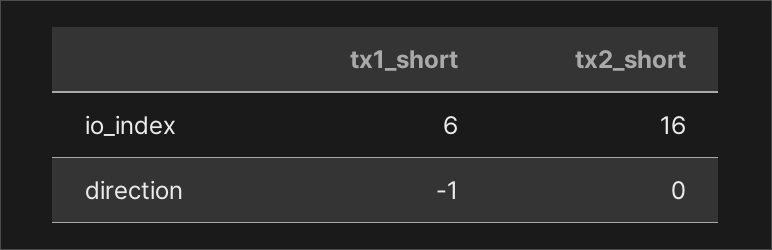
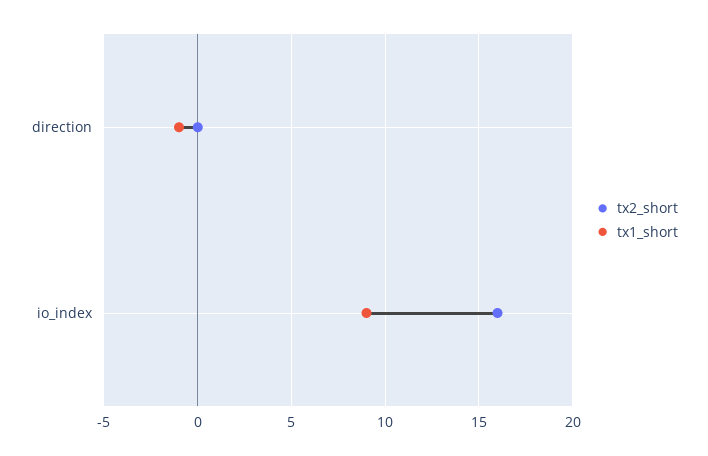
tx1_short, io_index: 6 -> 9

